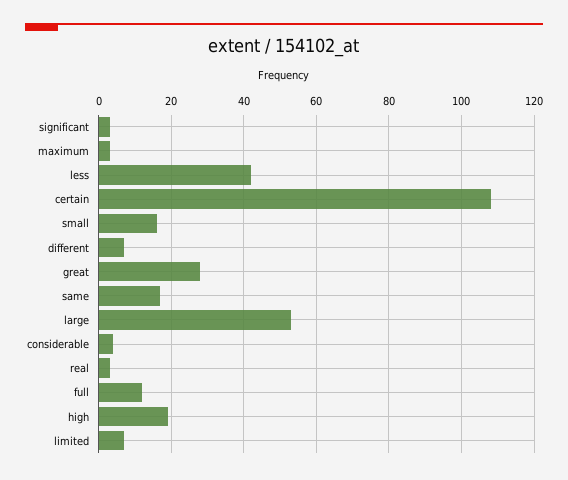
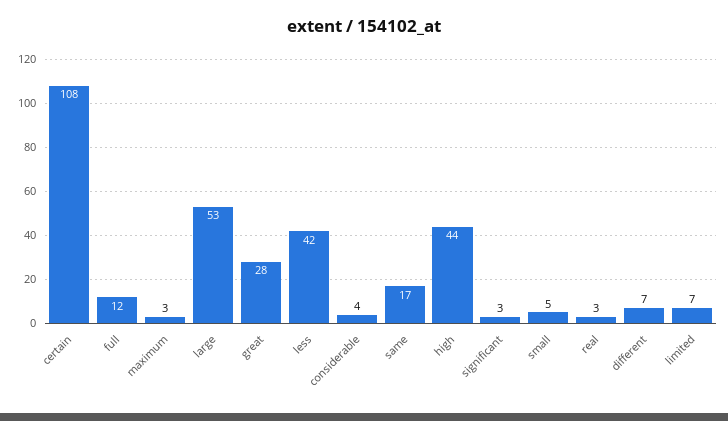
small: 15 -> 5
high: 20 -> 44

